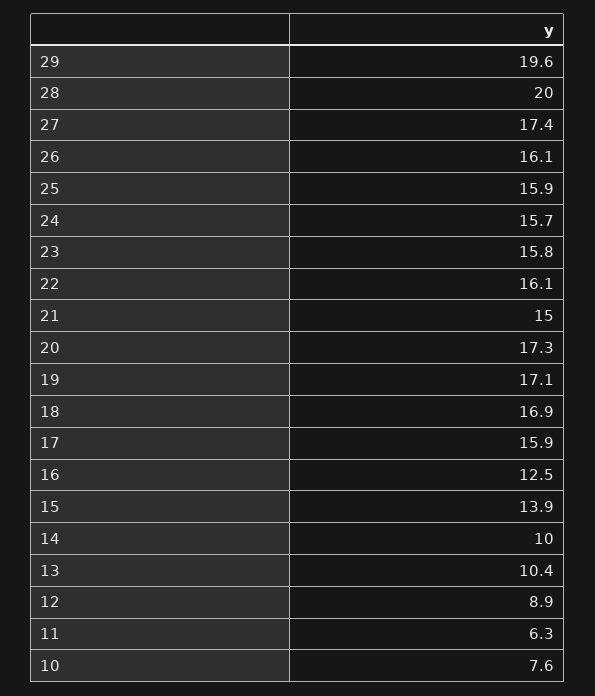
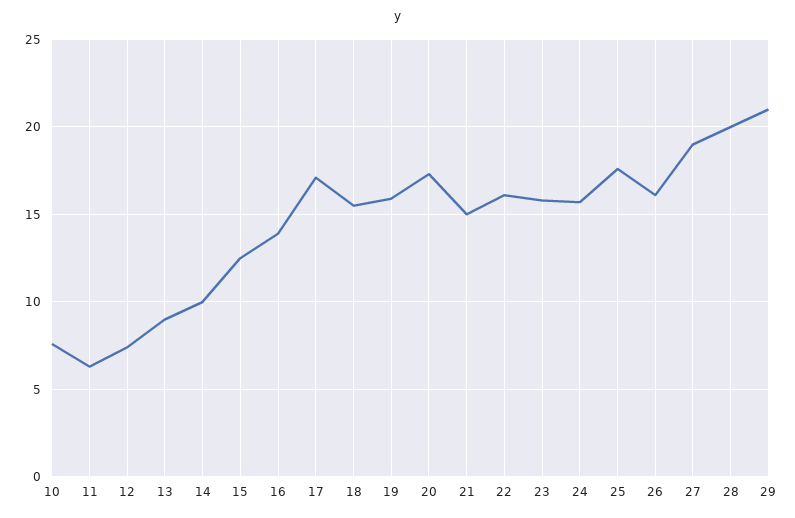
29: 19.6 -> 21
27: 17.4 -> 19
25: 15.9 -> 17.5
19: 17.1 -> 16
18: 16.9 -> 15.5
17: 15.9 -> 17
16: 12.5 -> 14
15: 13.9 -> 12.5
13: 10.4 -> 9
12: 8.9 -> 7.5

